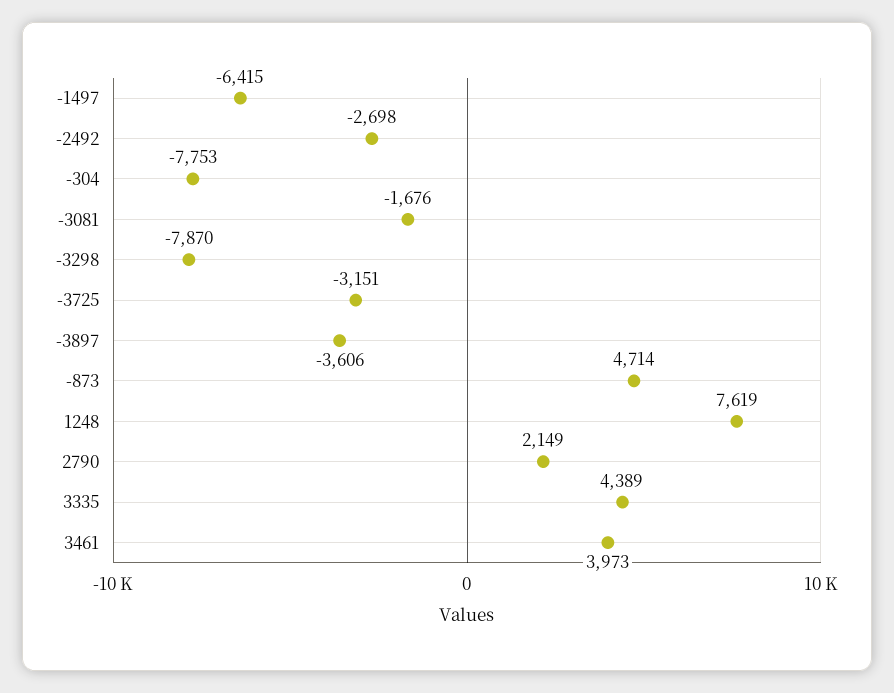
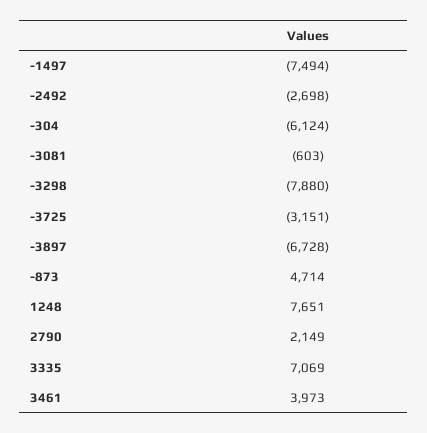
-1497: -6415 -> -7494
-304: -7753 -> -6124
-3081: -1676 -> -603
-3298: -7870 -> -7880
-3897: -3606 -> -6728
1248: 7619 -> 7651
3335: 4389 -> 7069

